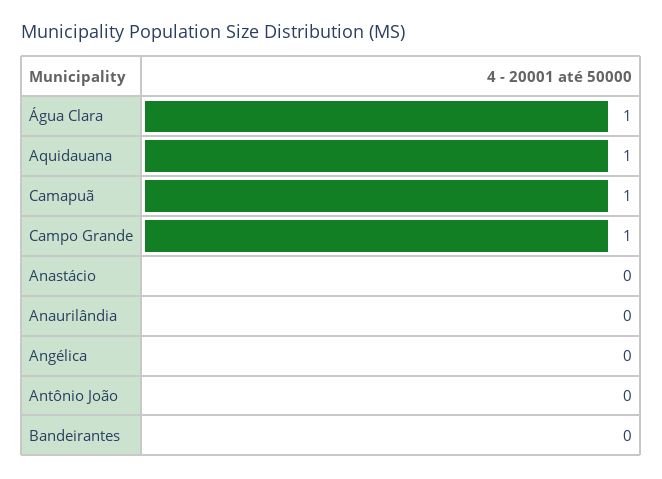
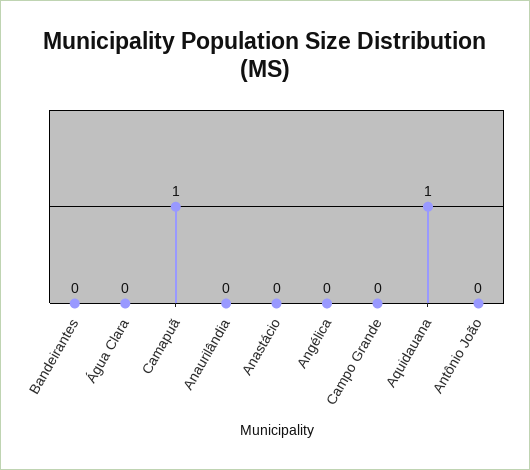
Água Clara: 1 -> 0
Campo Grande: 1 -> 0

